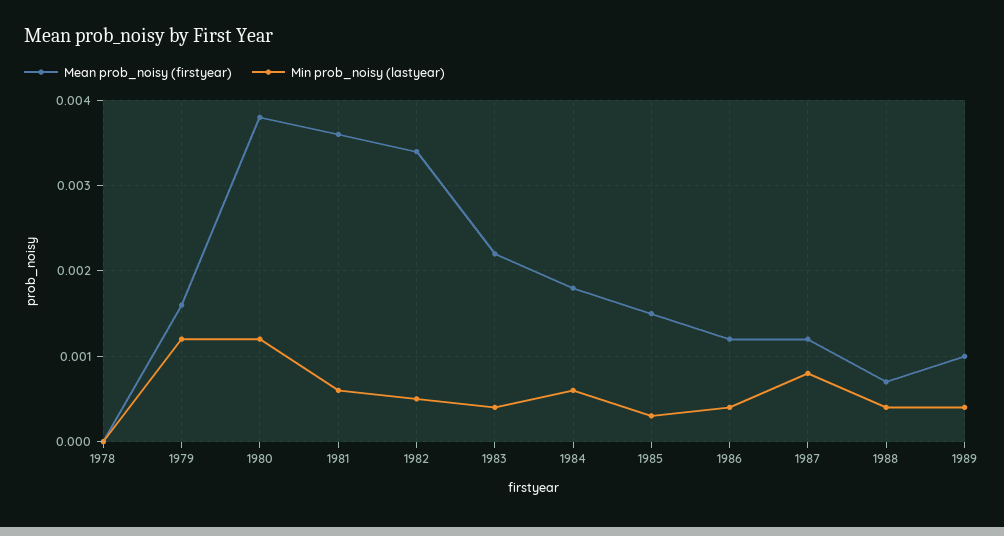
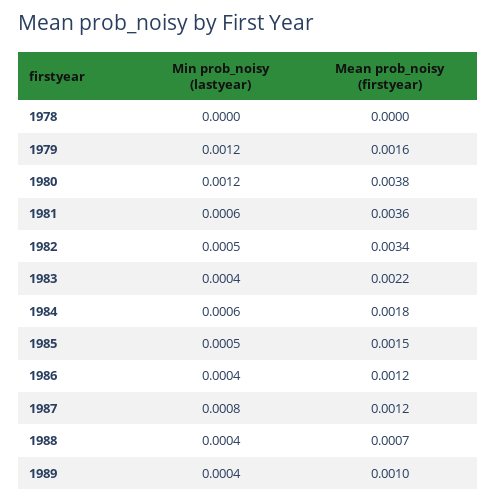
Min prob_noisy (lastyear), 1985: 0.0003 -> 0.0005

